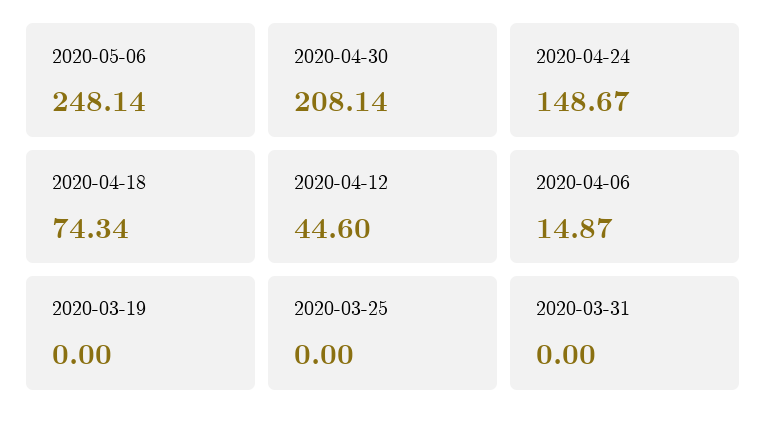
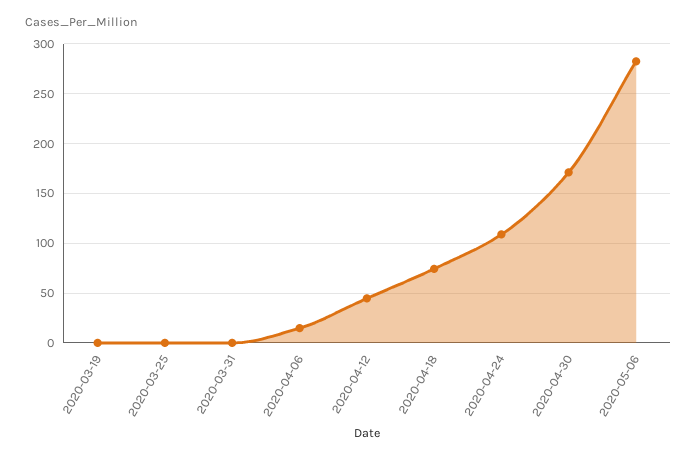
2020-05-06: 248.14 -> 280
2020-04-30: 208.14 -> 170
2020-04-24: 148.67 -> 110

